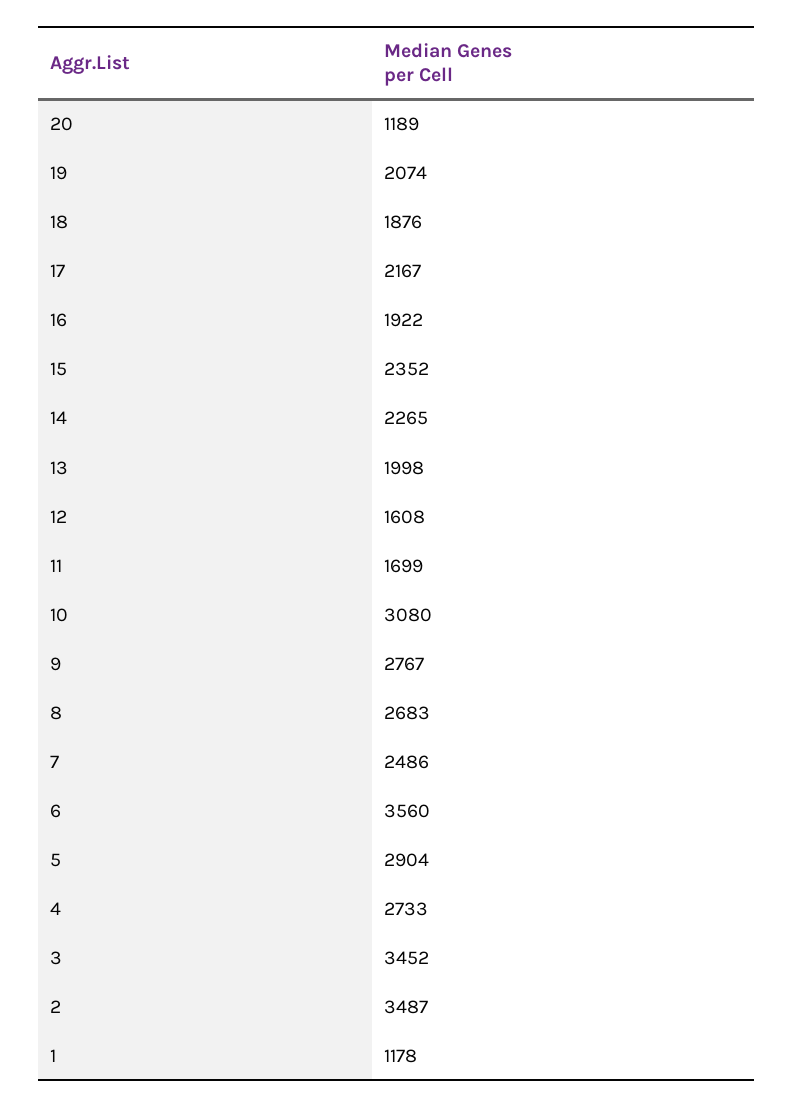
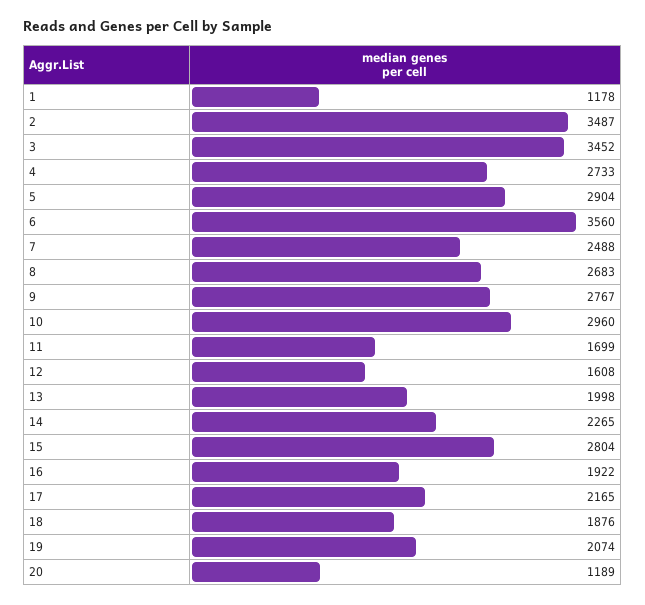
17: 2167 -> 2165
15: 2352 -> 2804
10: 3080 -> 2960
7: 2486 -> 2488

